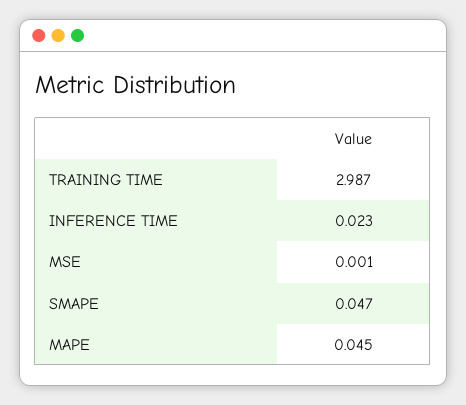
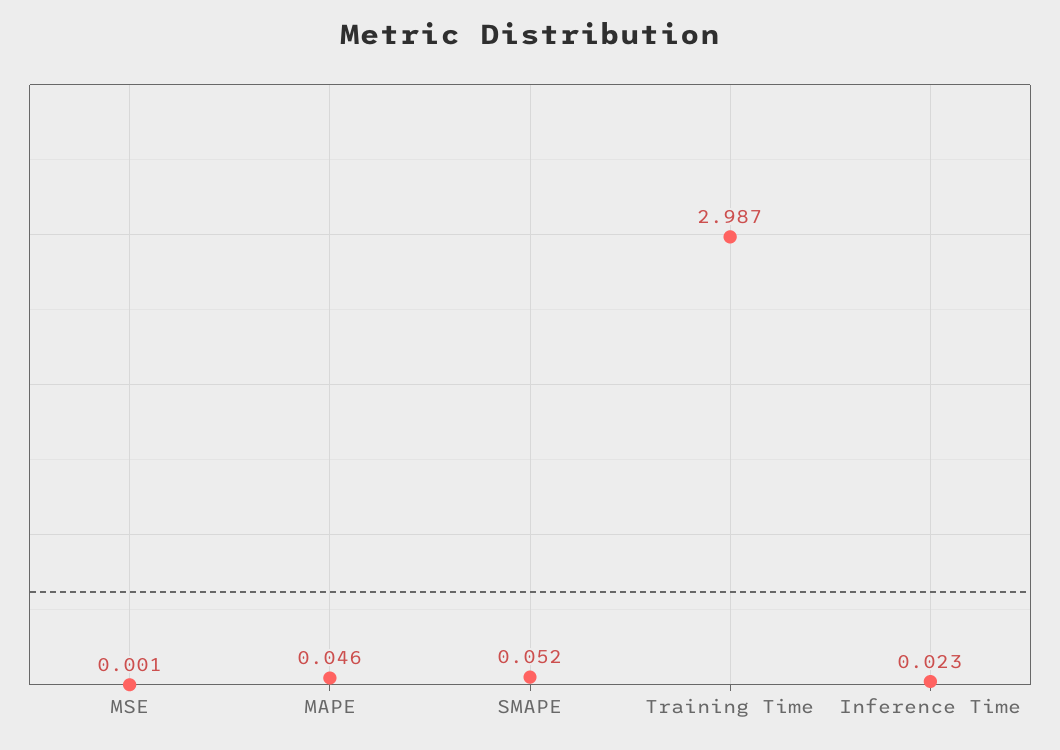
SMAPE: 0.047 -> 0.052
MAPE: 0.045 -> 0.046

